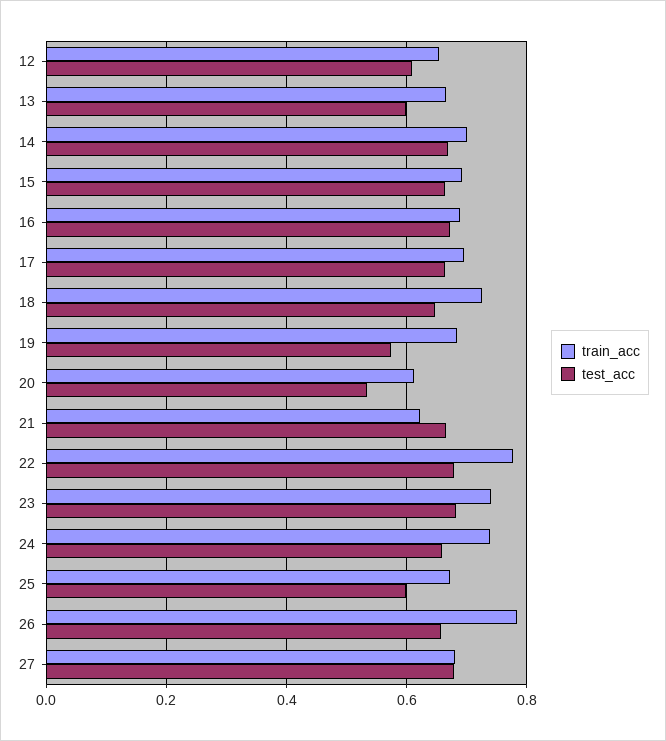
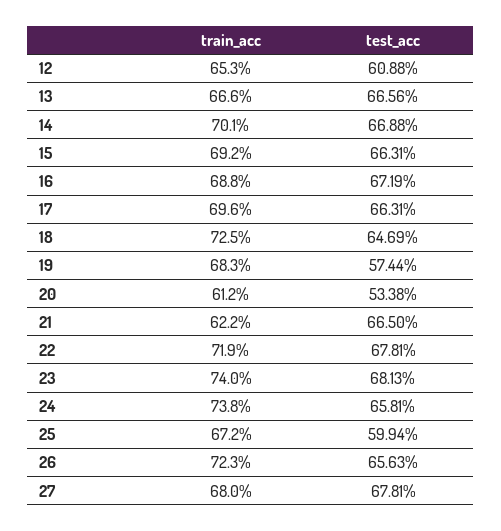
test_acc, 13: 0.6 -> 0.6656
train_acc, 22: 0.78 -> 0.719
train_acc, 26: 0.78 -> 0.723

